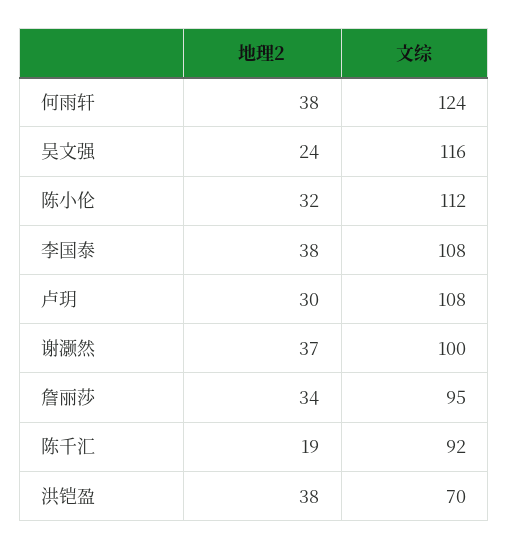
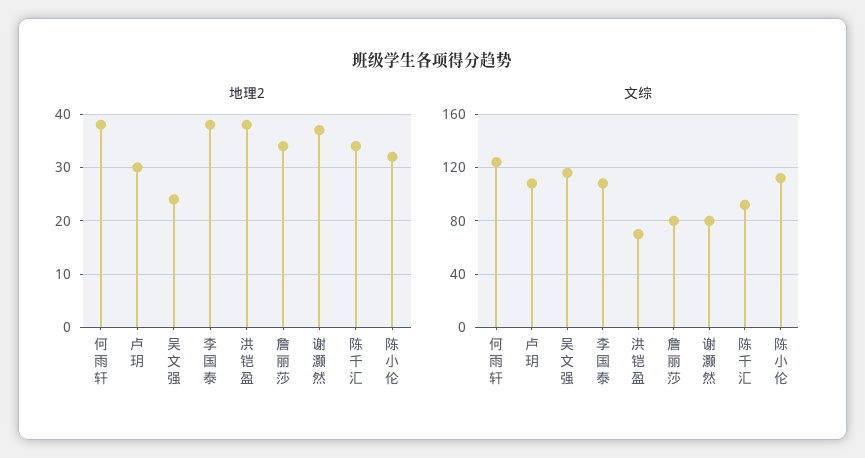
文综, 谢灏然: 100 -> 80
文综, 詹丽莎: 95 -> 80
地理2, 陈千汇: 19 -> 35

